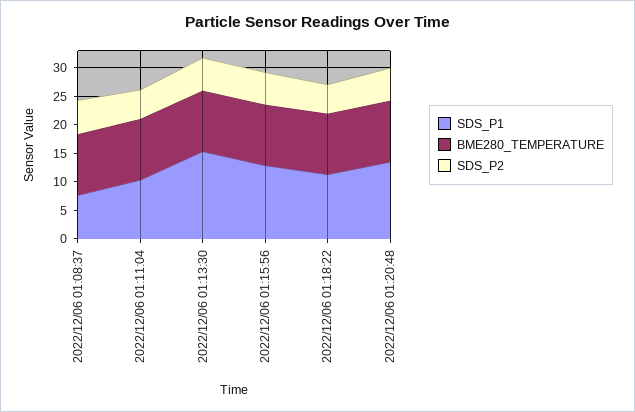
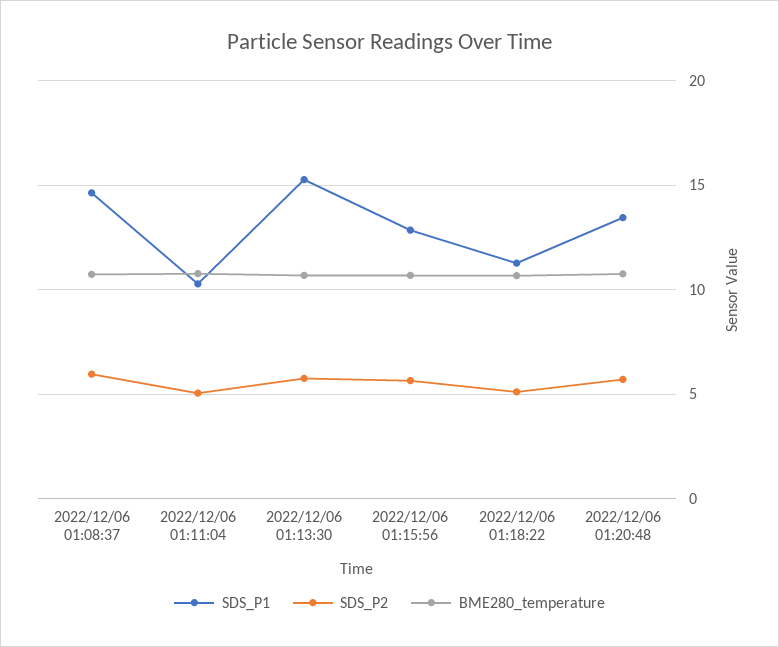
SDS_P1, 2022/12/06 01:08:37: 7.5 -> 14.5

